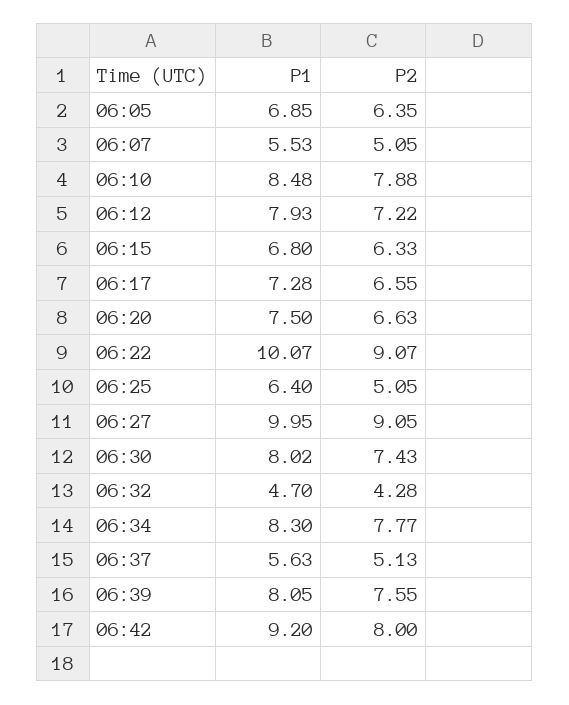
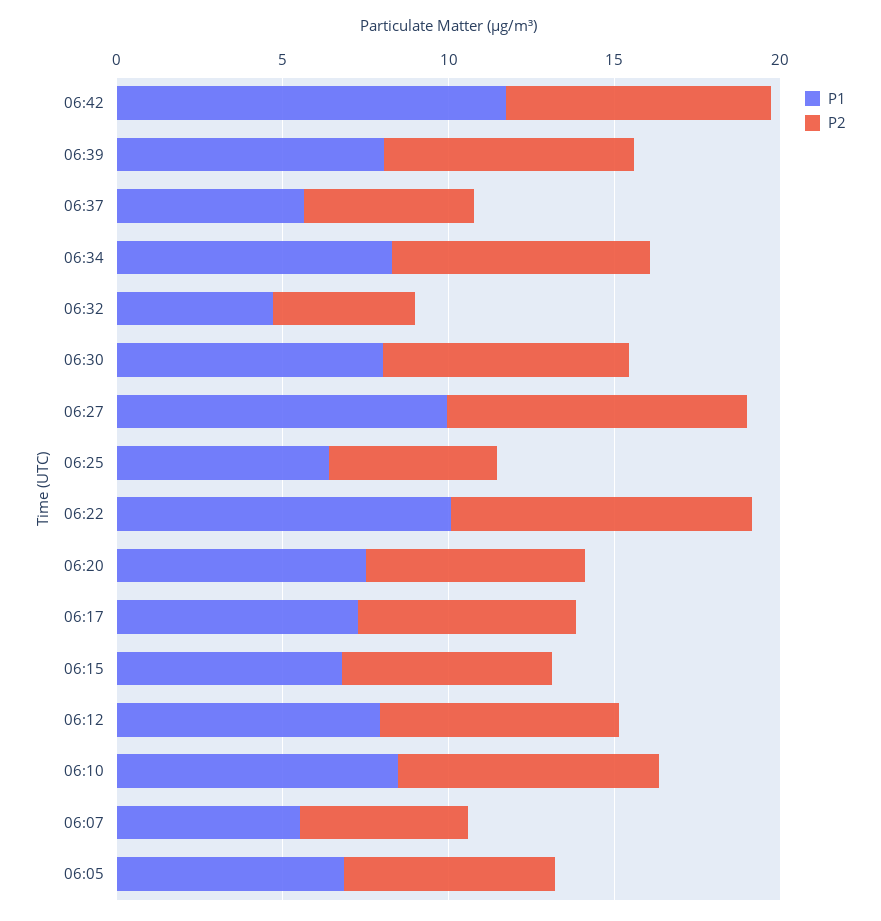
P1, 06:42: 9.2 -> 12

